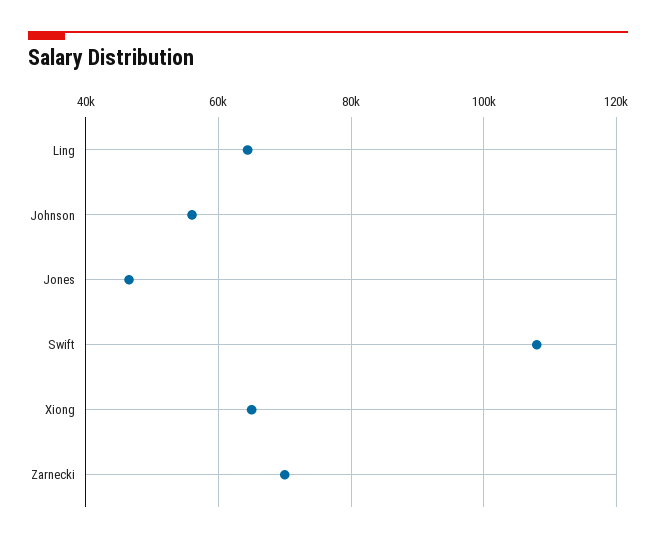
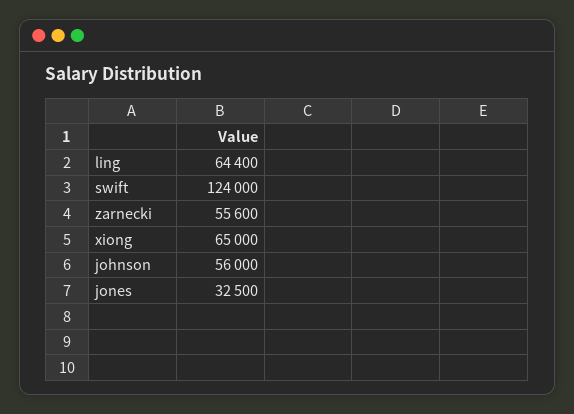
Jones: 46000 -> 32500
Swift: 108000 -> 124000
Zarnecki: 70000 -> 55600

